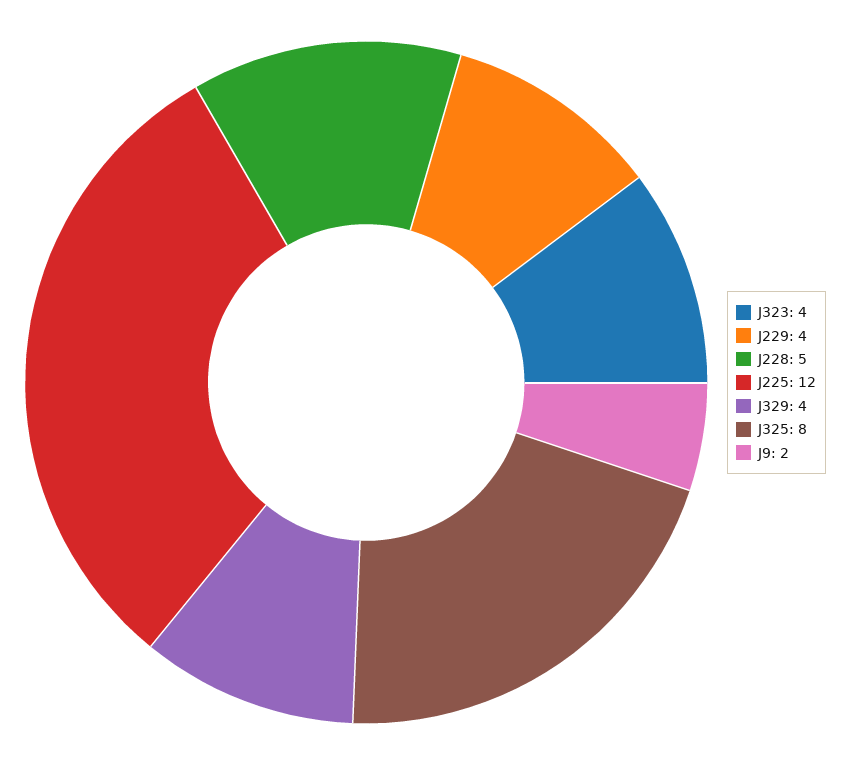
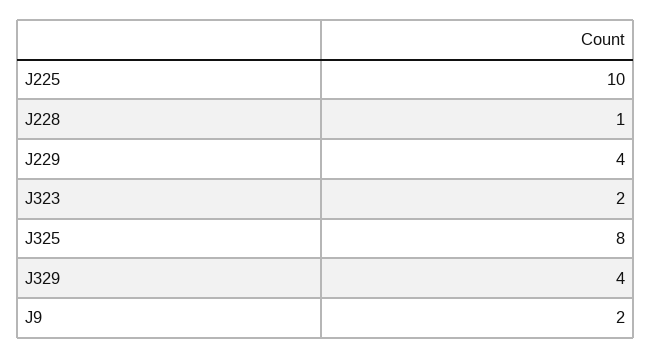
J323: 4 -> 2
J228: 5 -> 1
J225: 12 -> 10

